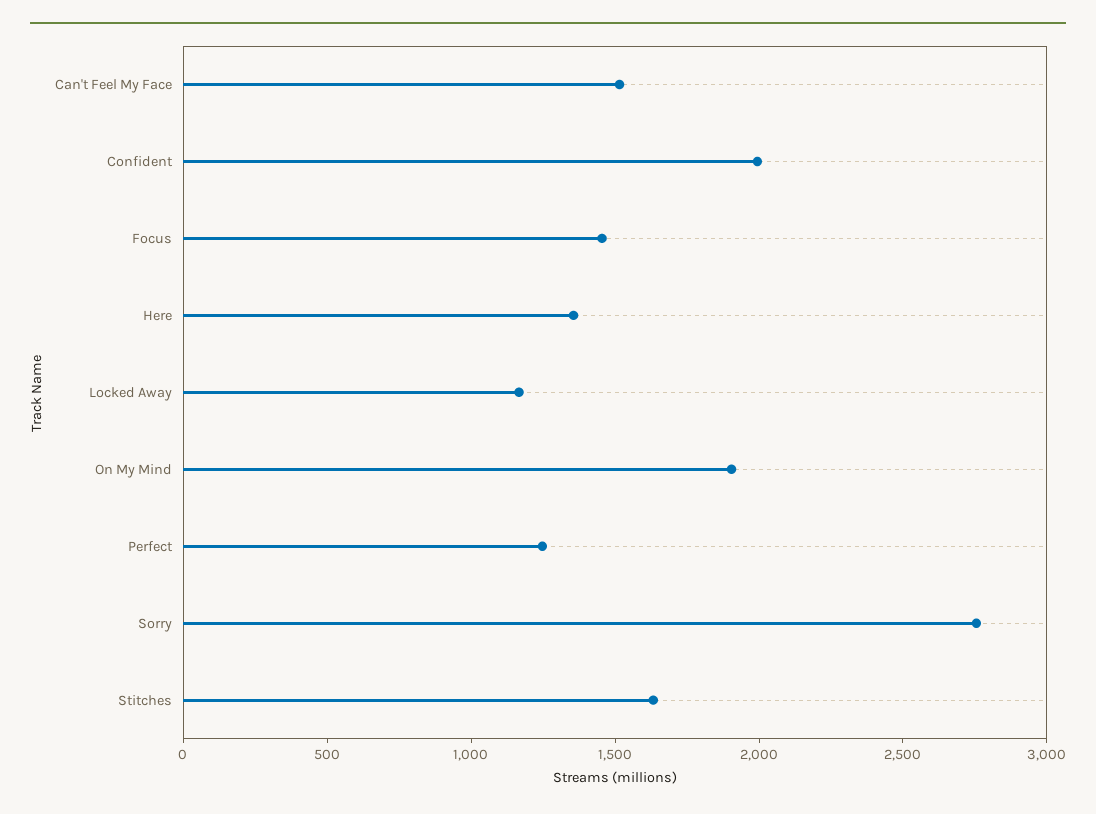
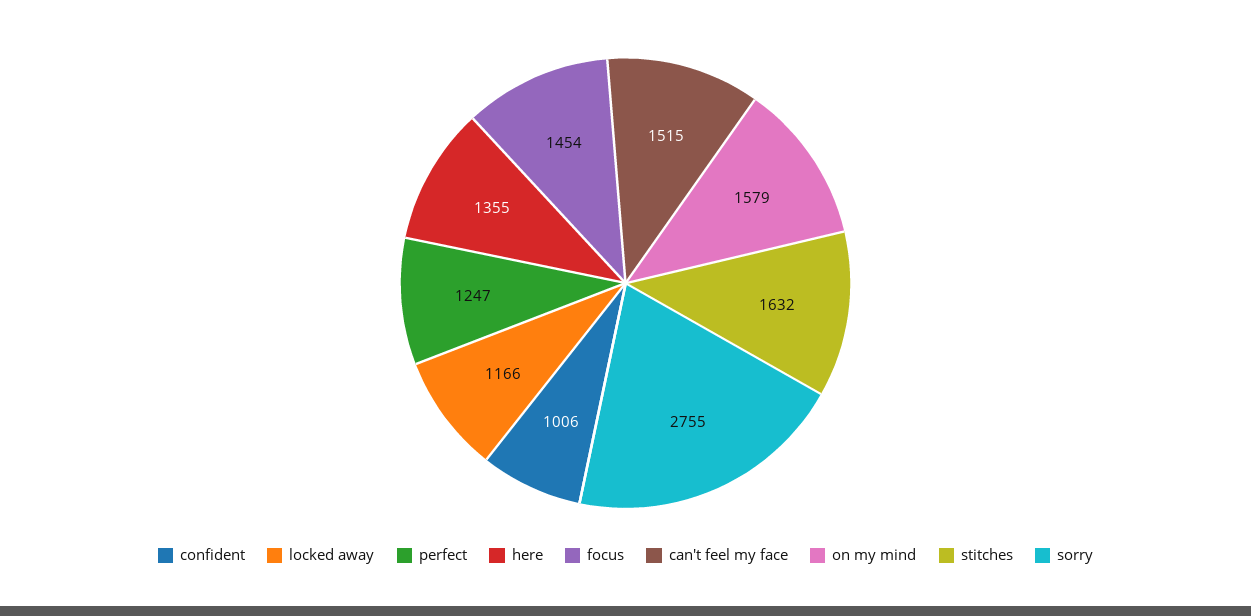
Confident: 2000 -> 1006
On My Mind: 1900 -> 1579

